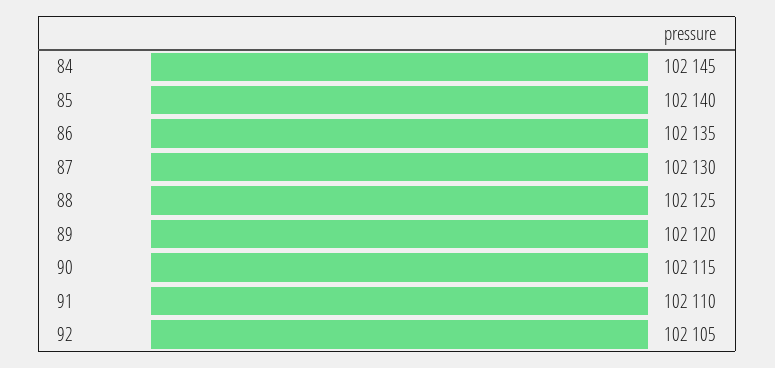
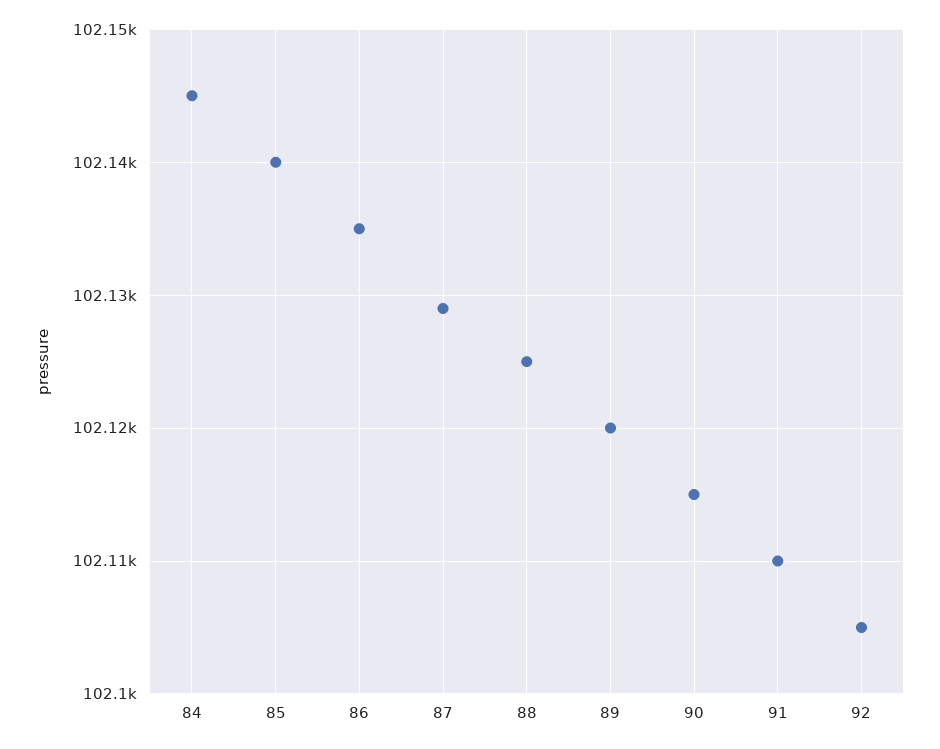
87: 102130 -> 102129

